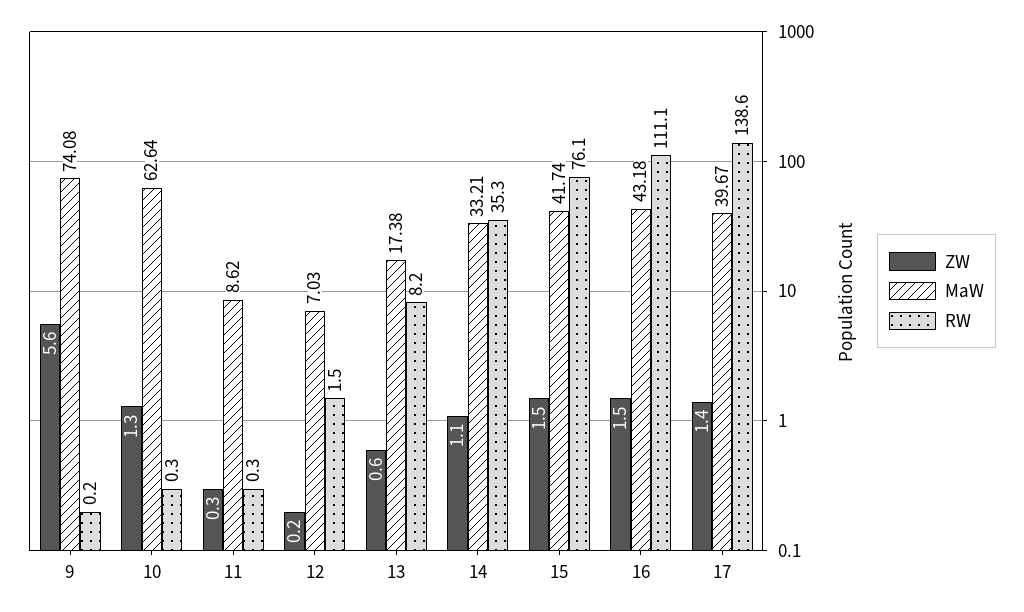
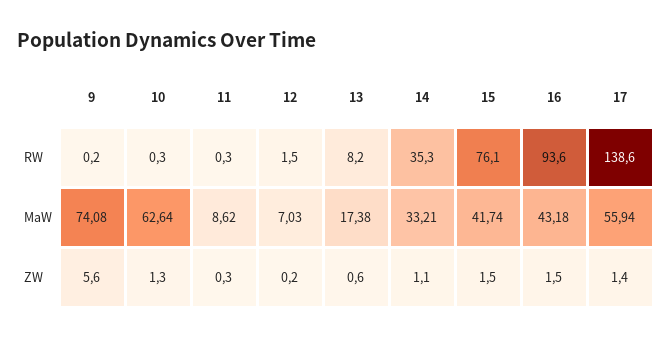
RW, 16: 111.1 -> 93.6
MaW, 17: 39.67 -> 55.94

